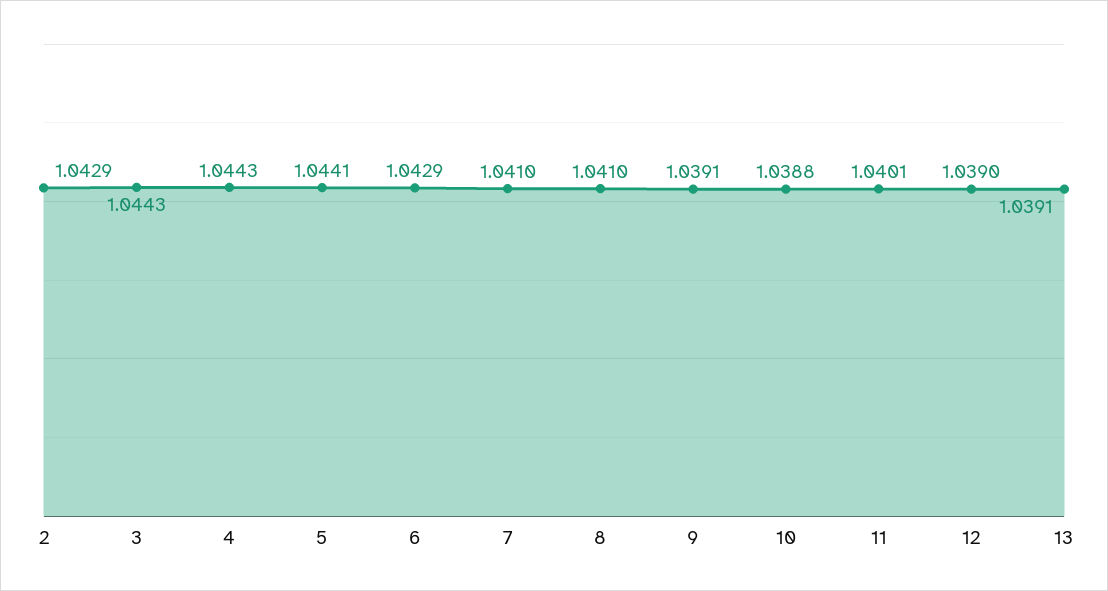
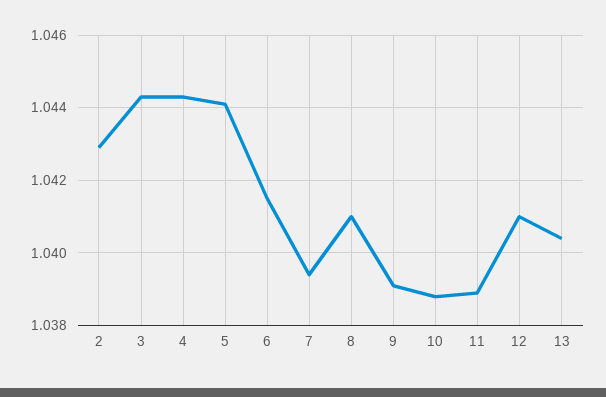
6: 1.0429 -> 1.0415
7: 1.041 -> 1.0395
11: 1.0401 -> 1.039
12: 1.039 -> 1.041
13: 1.0391 -> 1.0405

